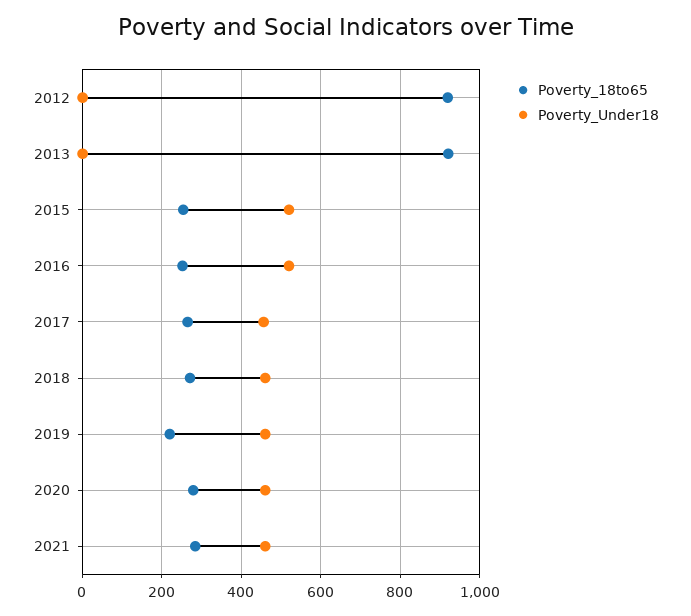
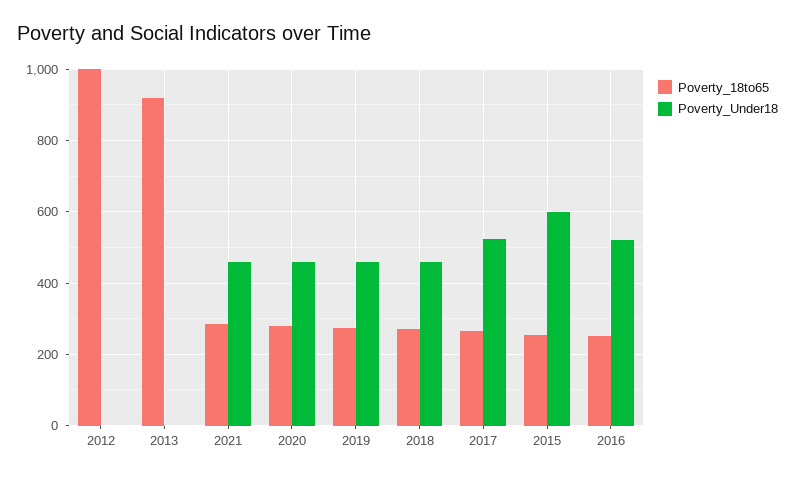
Poverty_18to65, 2012: 920 -> 1000
Poverty_Under18, 2015: 520 -> 600
Poverty_Under18, 2017: 460 -> 520
Poverty_18to65, 2019: 220 -> 280

